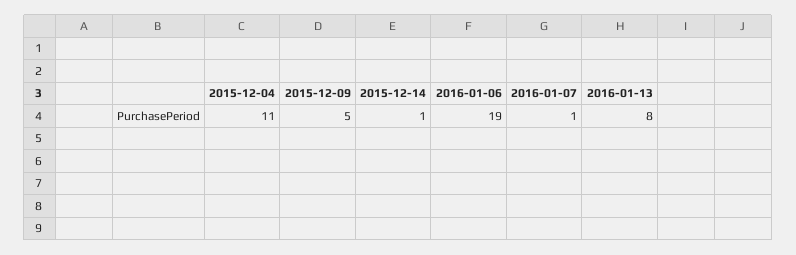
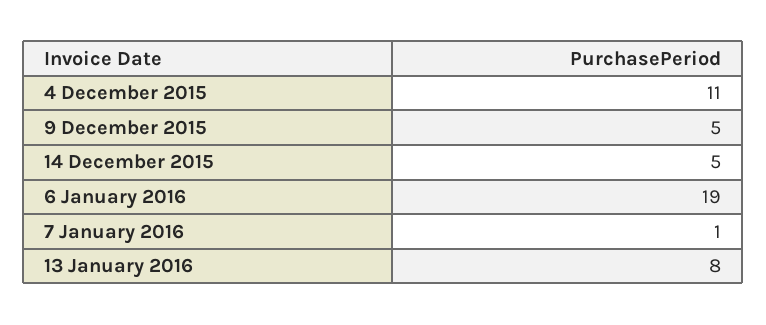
2015-12-14: 1 -> 5

